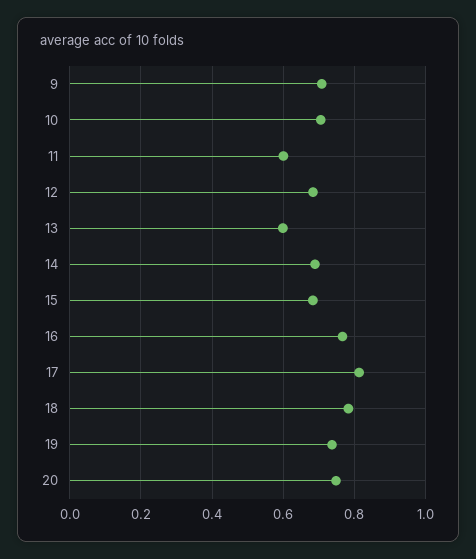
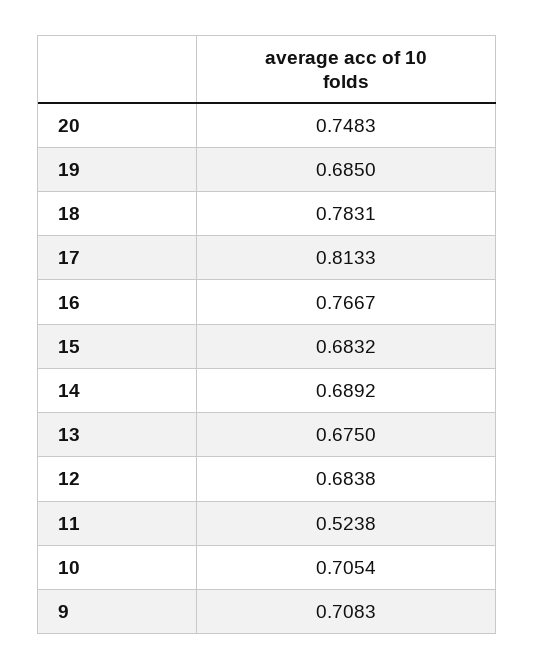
11: 0.6 -> 0.5238
13: 0.6 -> 0.675
19: 0.74 -> 0.685

